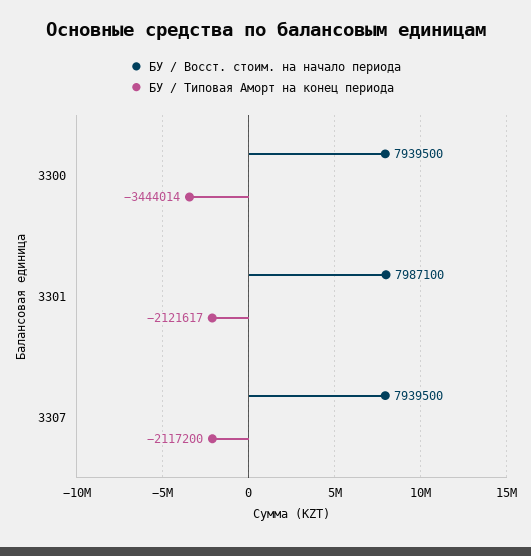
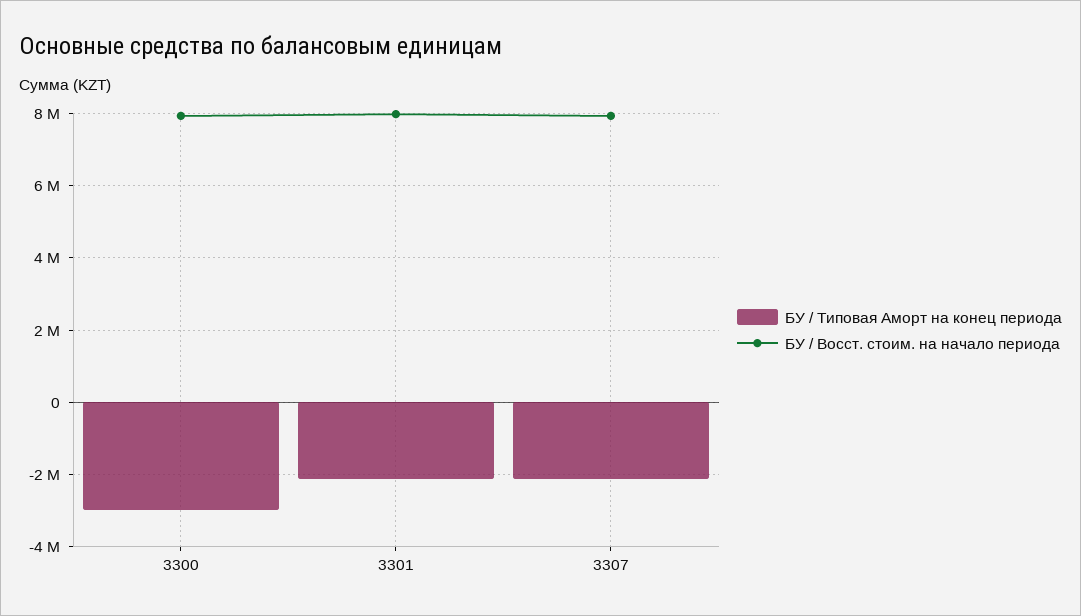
БУ / Типовая Аморт на конец периода, 3300: -3444014 -> -3000000

